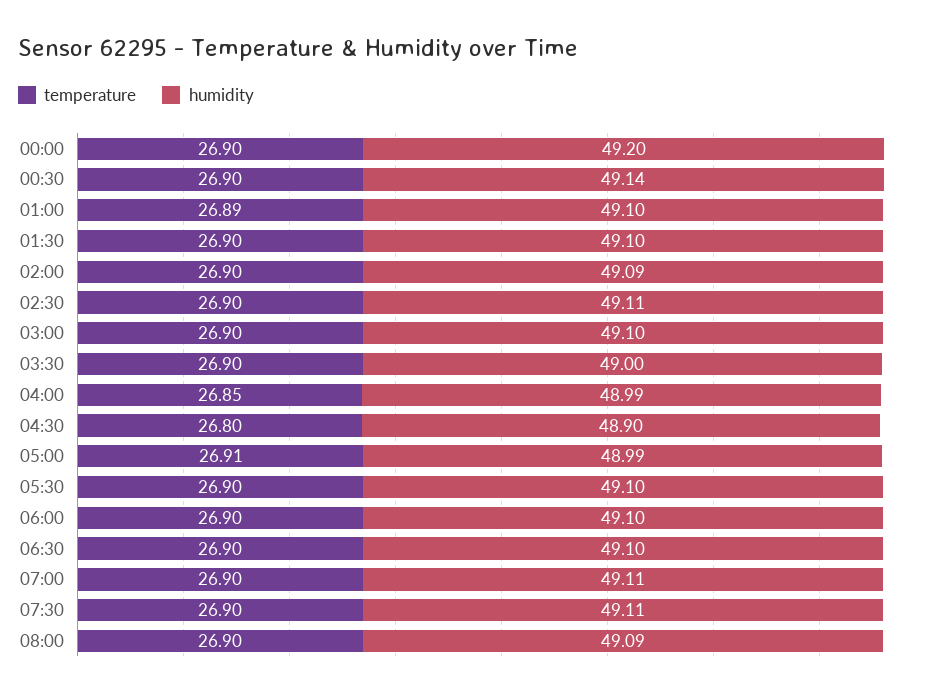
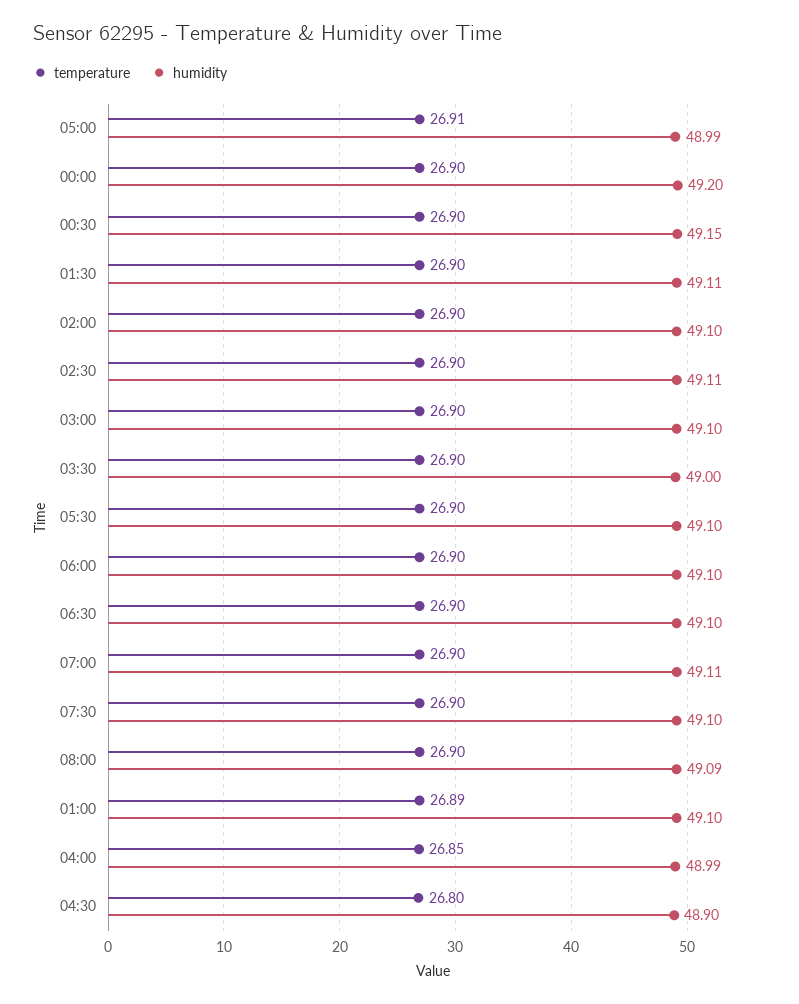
humidity, 00:30: 49.14 -> 49.15
humidity, 01:30: 49.1 -> 49.11
humidity, 02:00: 49.09 -> 49.1
humidity, 07:30: 49.11 -> 49.1

